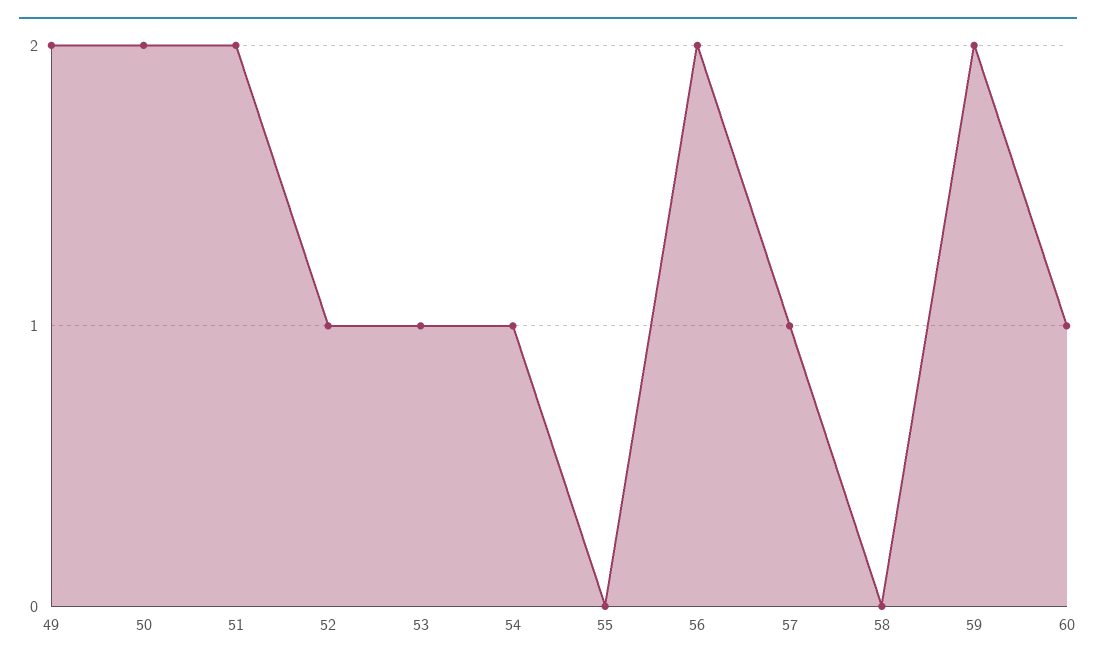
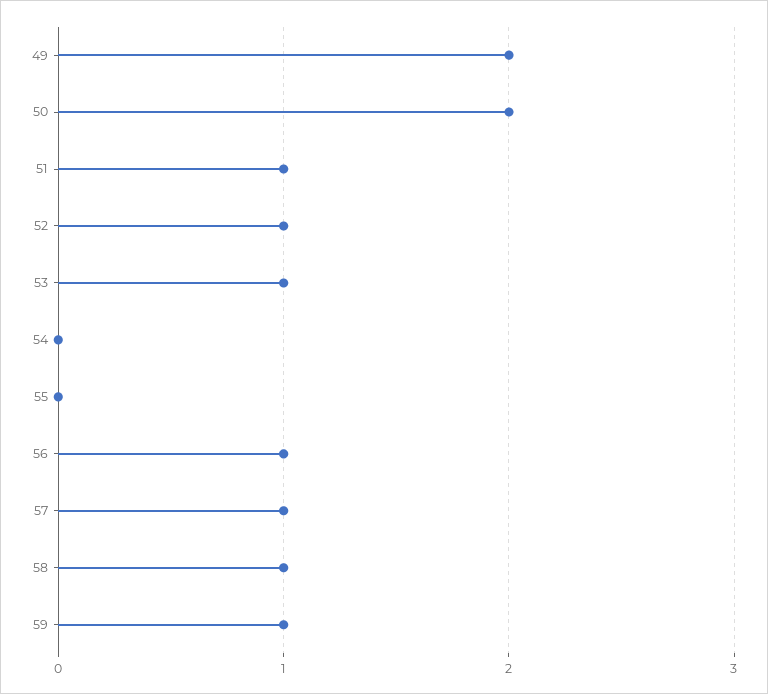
51: 2 -> 1
54: 1 -> 0
56: 2 -> 1
58: 0 -> 1
59: 2 -> 1
60: 1 -> none

